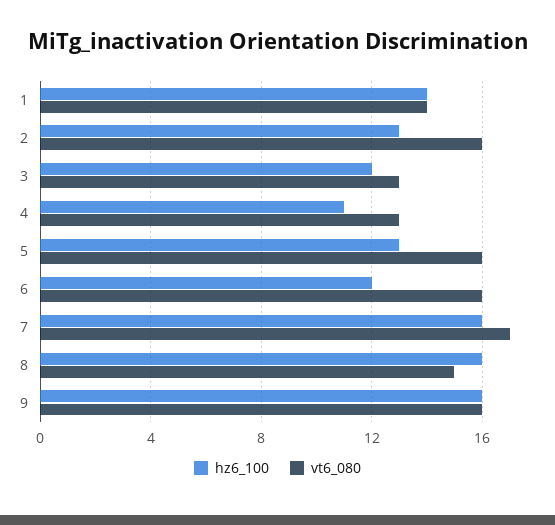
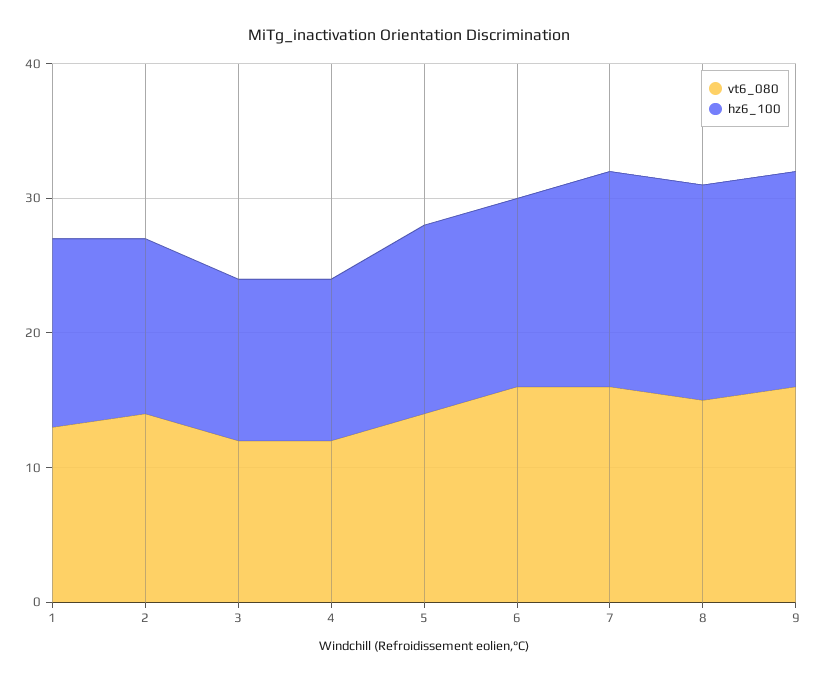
vt6_080, 1: 14 -> 13
vt6_080, 2: 16 -> 14
vt6_080, 3: 13 -> 12
hz6_100, 4: 11 -> 12
vt6_080, 4: 13 -> 12
hz6_100, 5: 13 -> 14
vt6_080, 5: 16 -> 14
hz6_100, 6: 12 -> 14
vt6_080, 7: 17 -> 16

